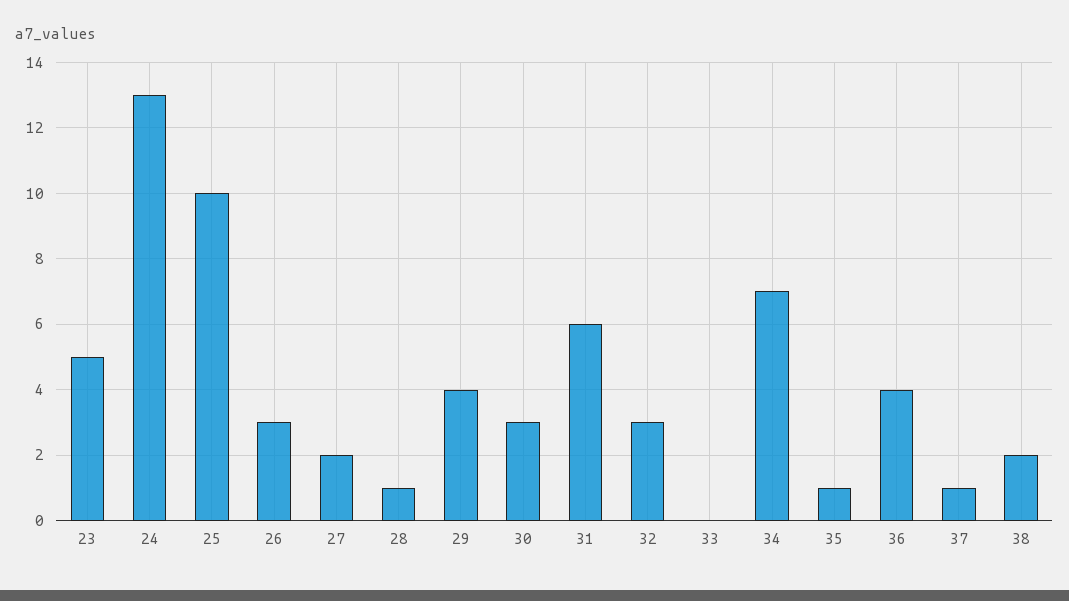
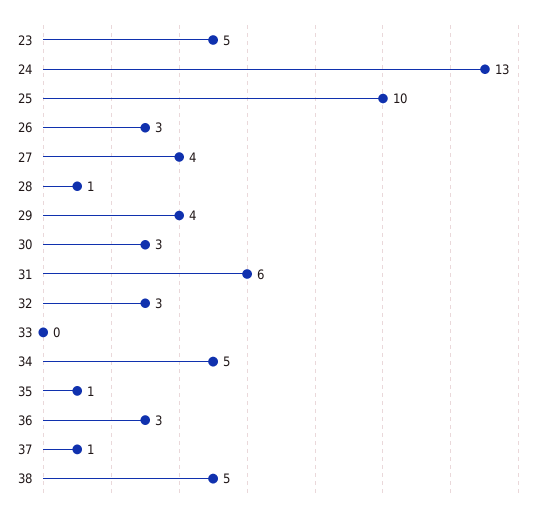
27: 2 -> 4
34: 7 -> 5
36: 4 -> 3
38: 2 -> 5

